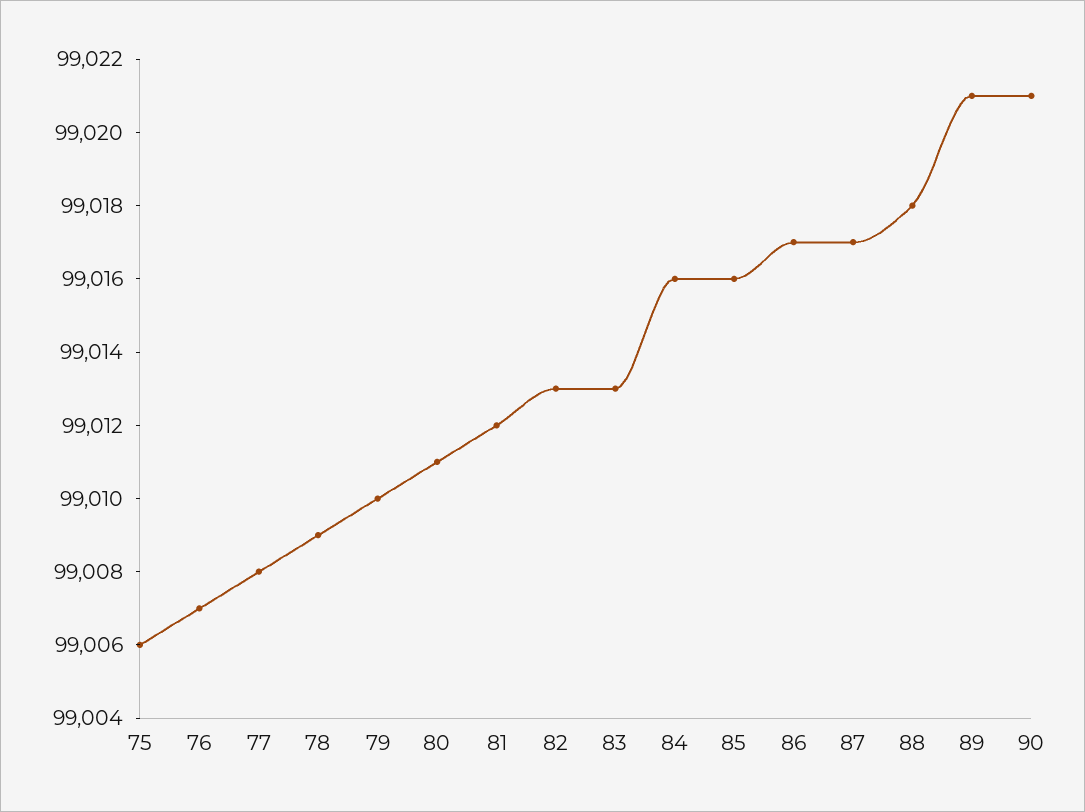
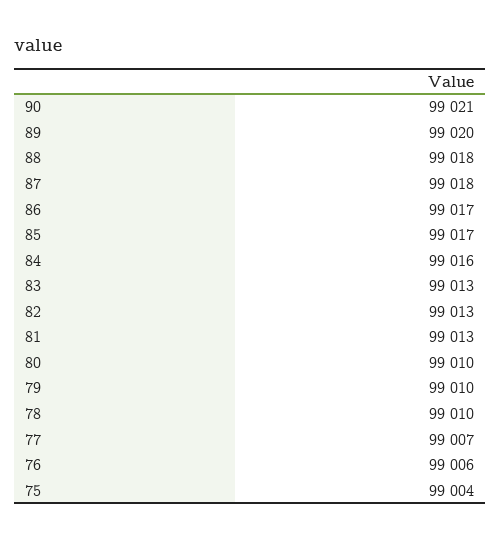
75: 99006 -> 99004
76: 99007 -> 99006
77: 99008 -> 99007
78: 99009 -> 99010
80: 99011 -> 99010
81: 99012 -> 99013
85: 99016 -> 99017
87: 99017 -> 99018
89: 99021 -> 99020

